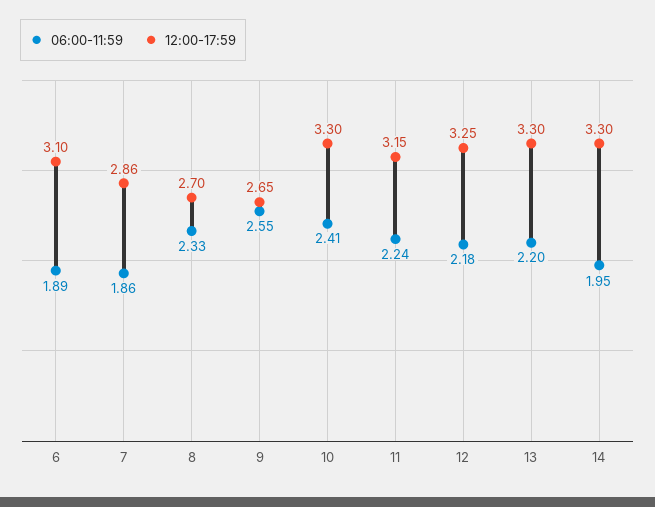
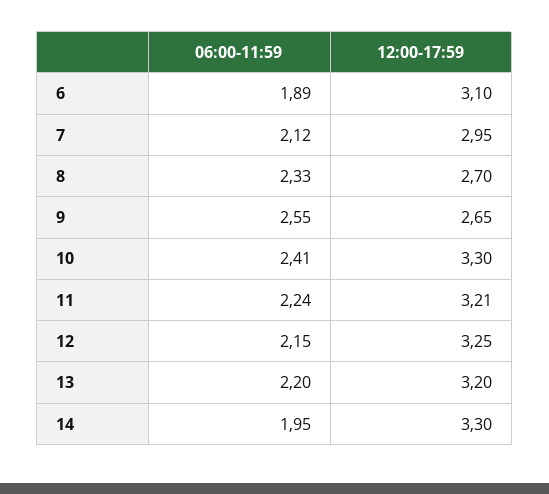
06:00-11:59, 7: 1.86 -> 2.12
12:00-17:59, 7: 2.86 -> 2.95
12:00-17:59, 11: 3.15 -> 3.21
06:00-11:59, 12: 2.18 -> 2.15
12:00-17:59, 13: 3.3 -> 3.2

